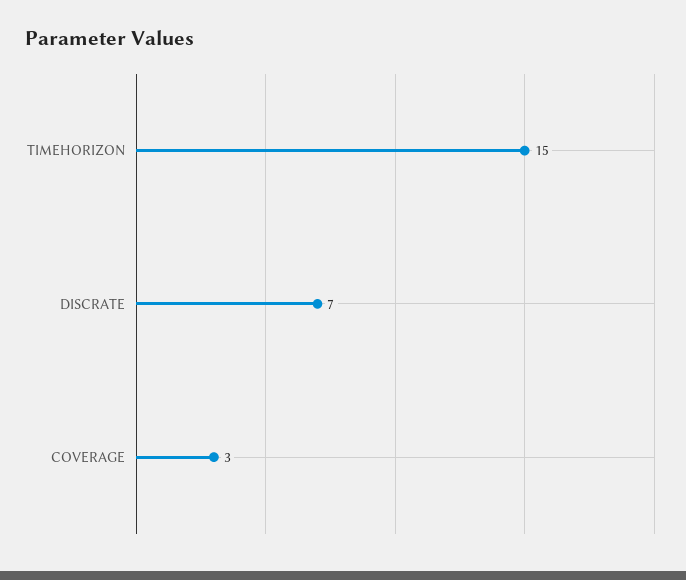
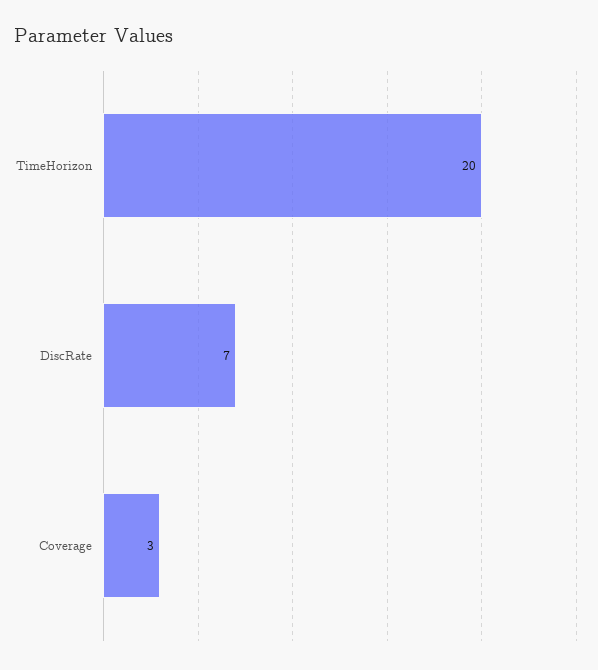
TIMEHORIZON: 15 -> 20

